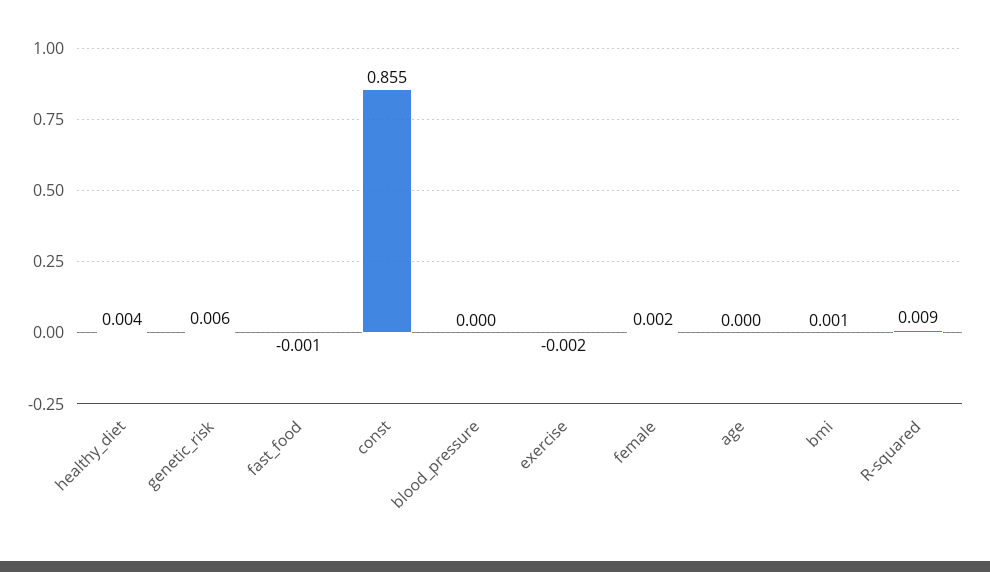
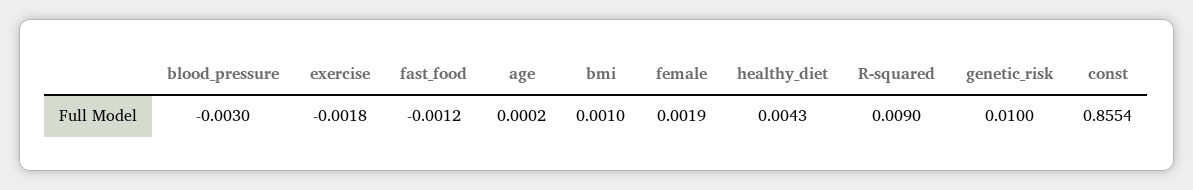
genetic_risk: 0.006 -> 0.01
blood_pressure: 0 -> -0.003

